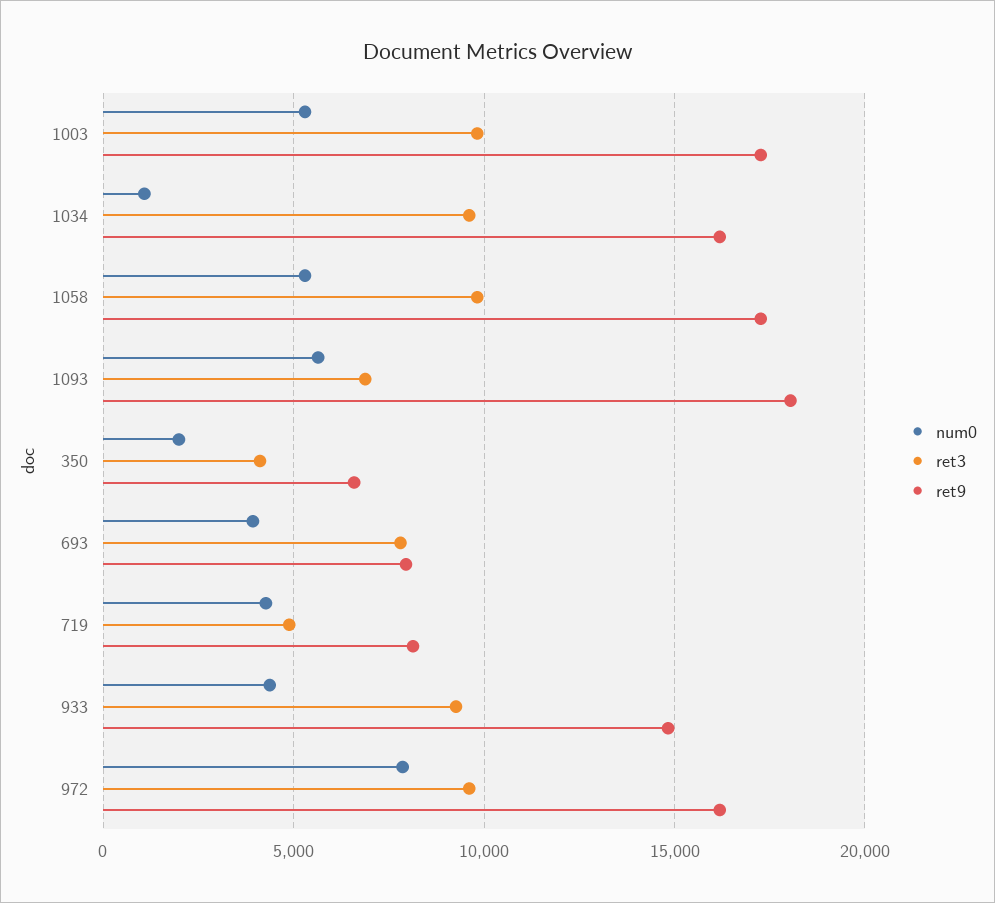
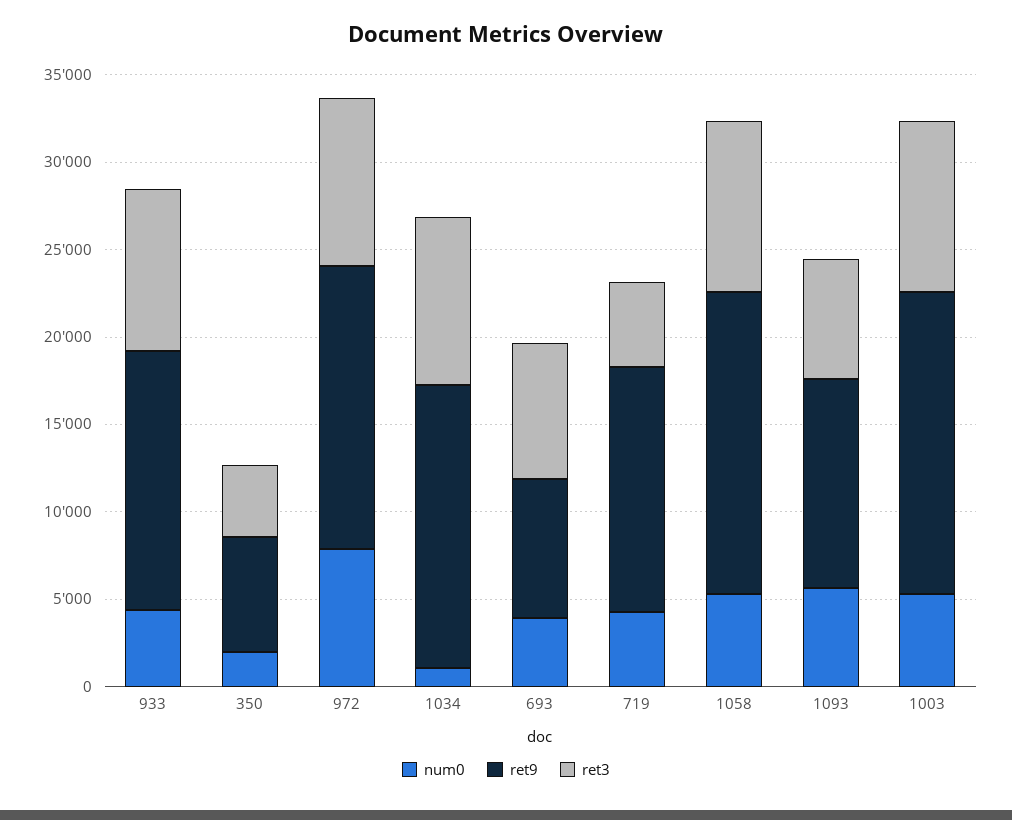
ret9, 1093: 18000 -> 12000
ret9, 719: 8000 -> 14000

